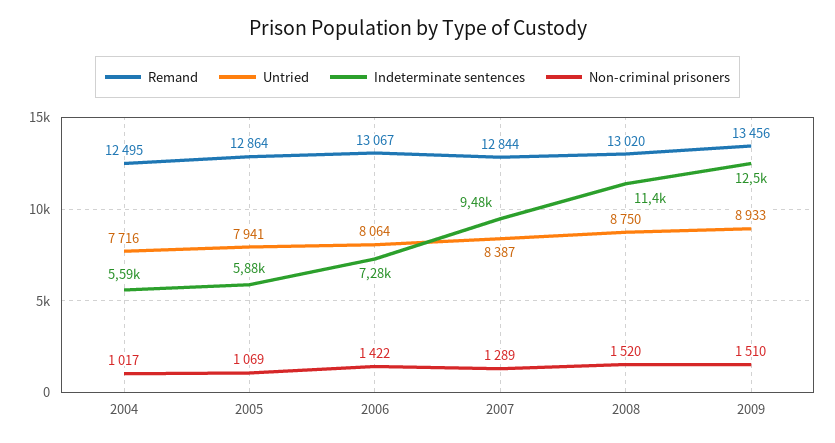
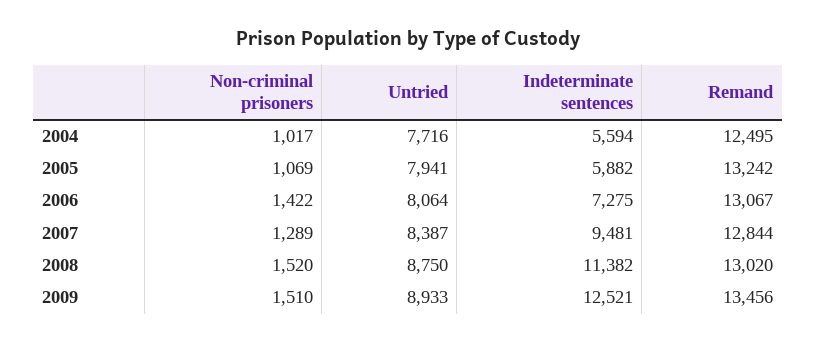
Remand, 2005: 12864 -> 13242

